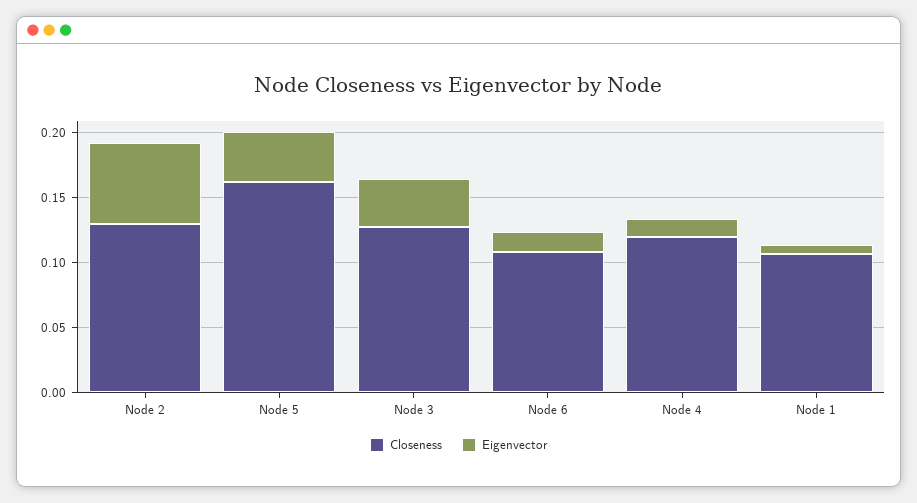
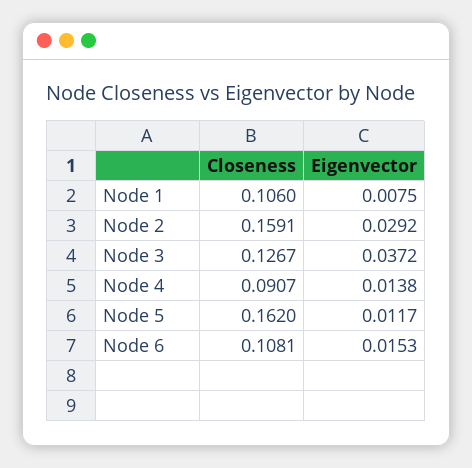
Closeness, Node 2: 0.13 -> 0.1591
Eigenvector, Node 2: 0.06 -> 0.0292
Eigenvector, Node 5: 0.04 -> 0.0117
Closeness, Node 4: 0.12 -> 0.0907

